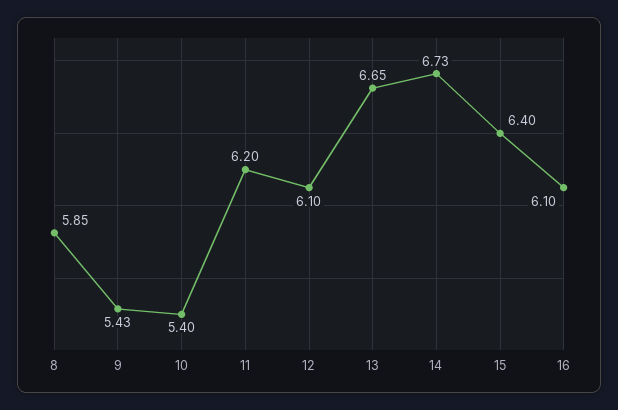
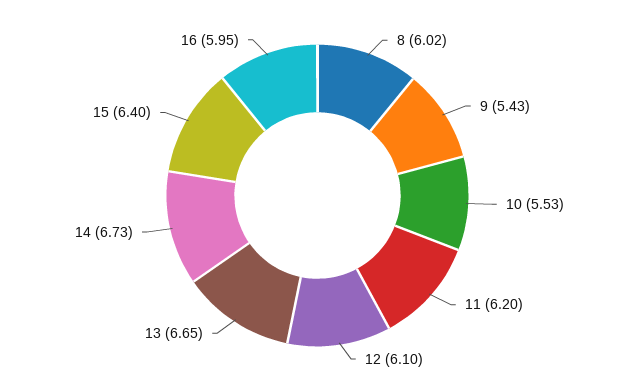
8: 5.85 -> 6.02
10: 5.4 -> 5.53
16: 6.1 -> 5.95

